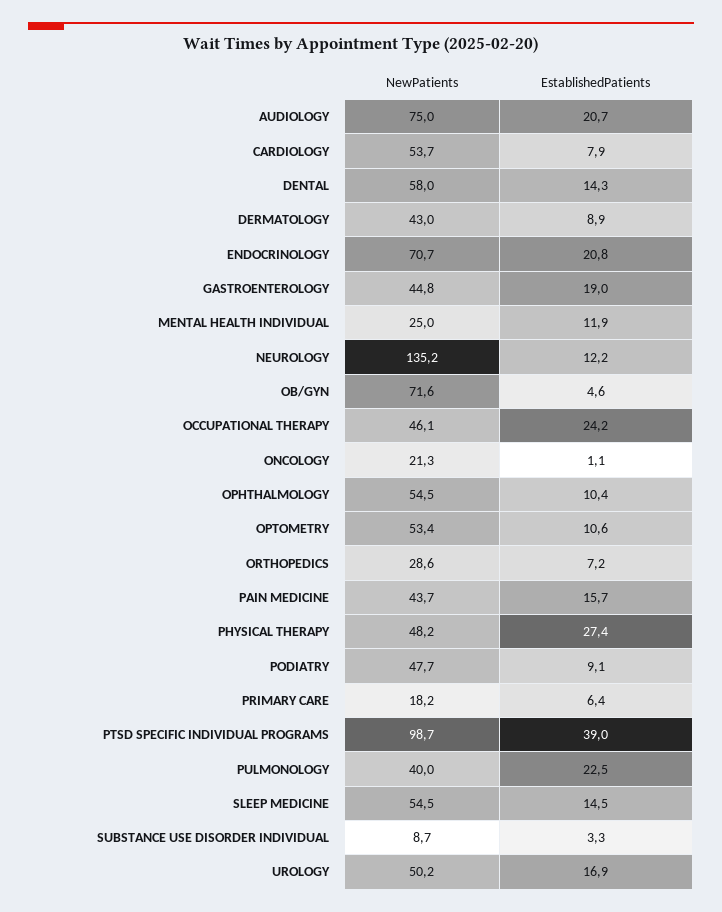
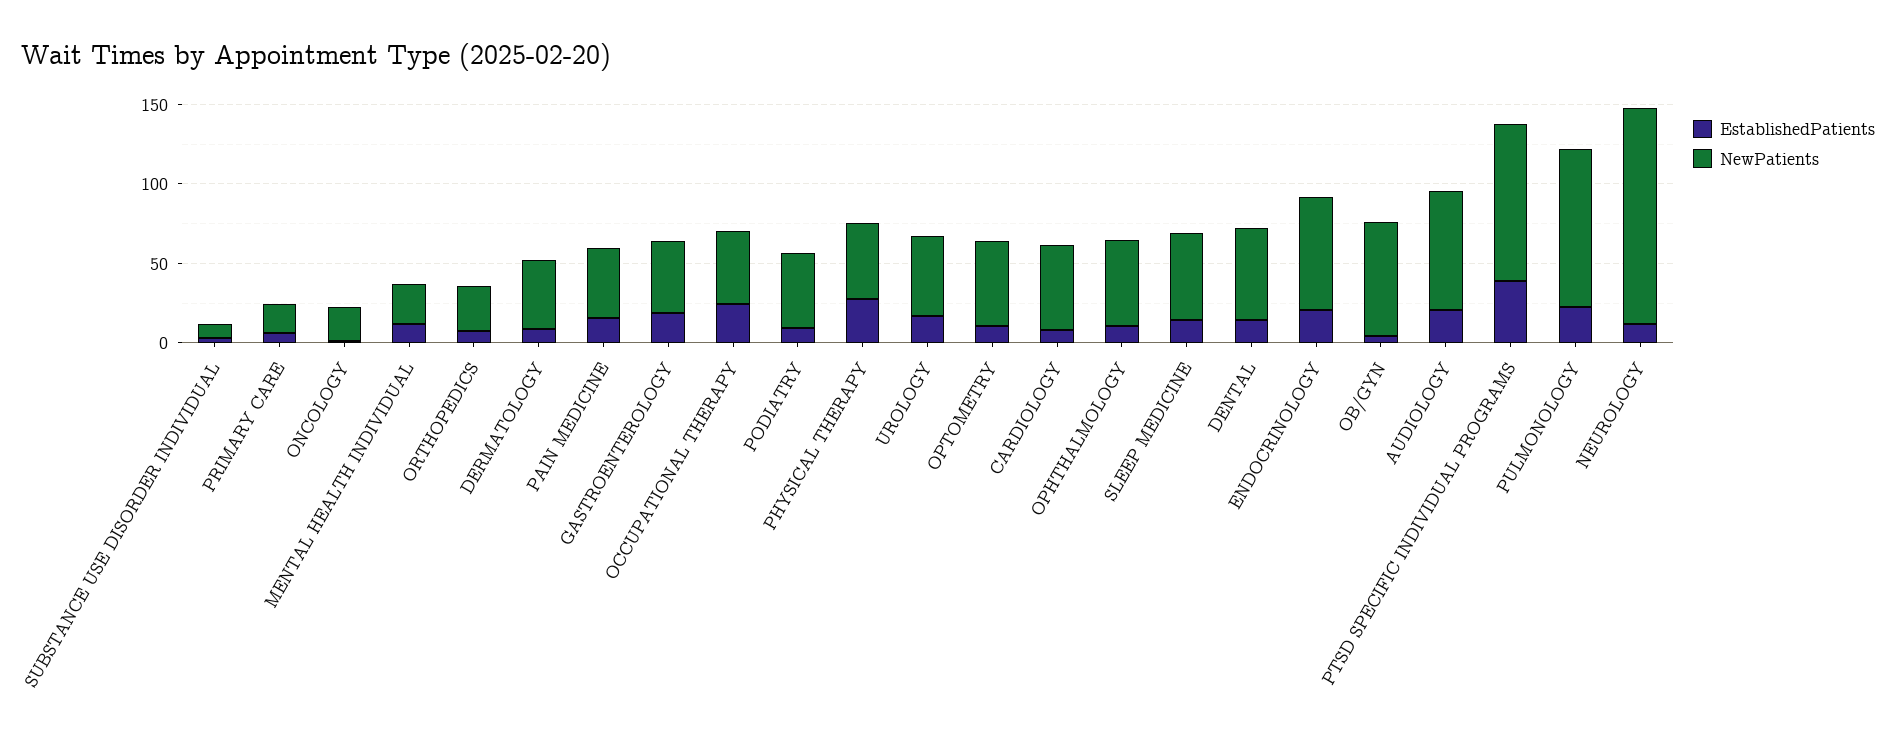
NewPatients, PULMONOLOGY: 40 -> 100

